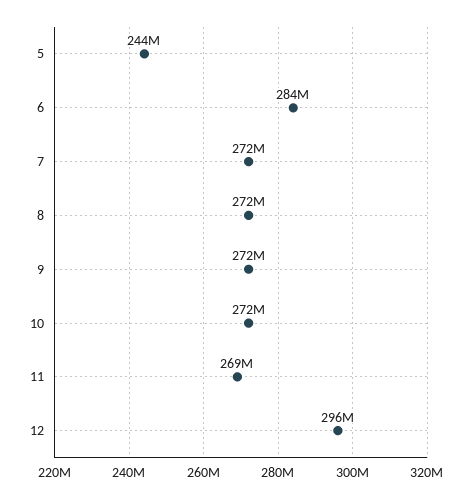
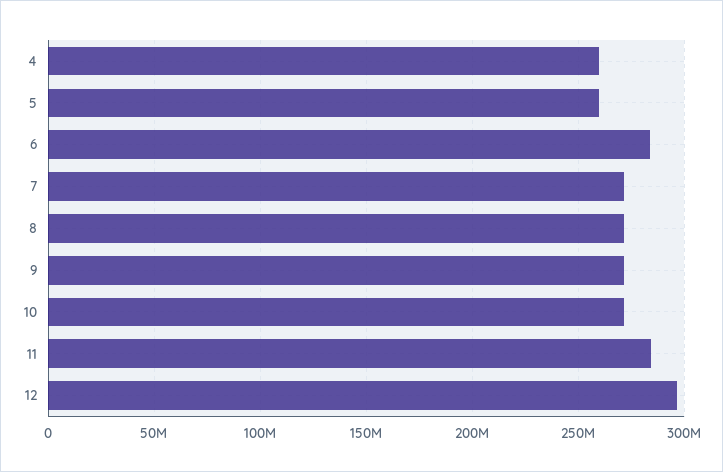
5: 244000000 -> 260000000
11: 269000000 -> 285000000
4: none -> 260000000

